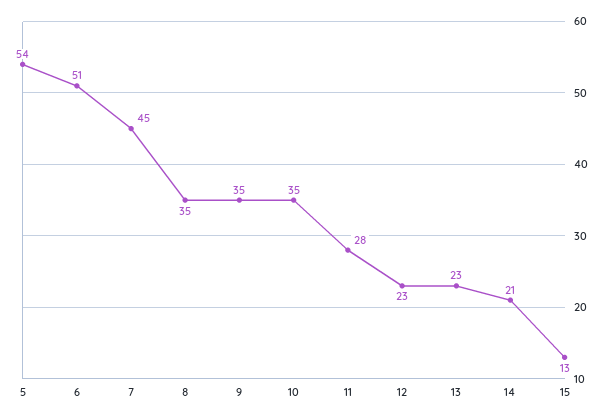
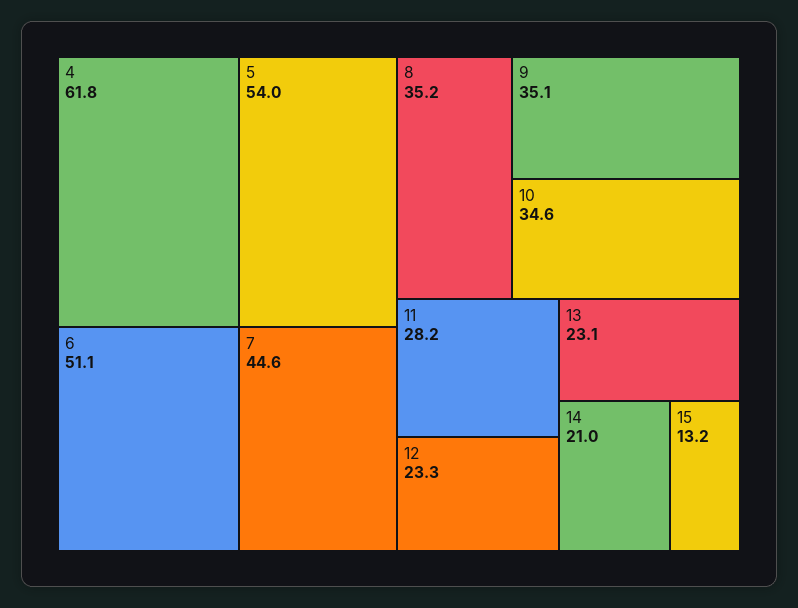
4: none -> 61.8

